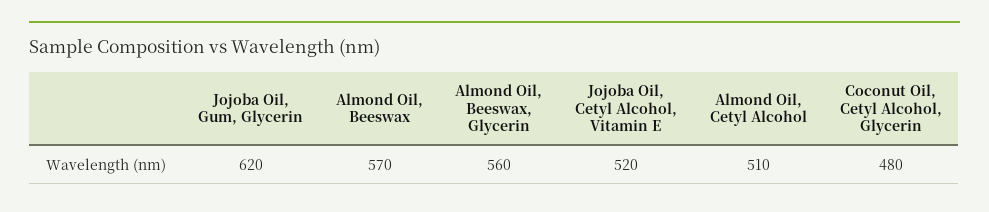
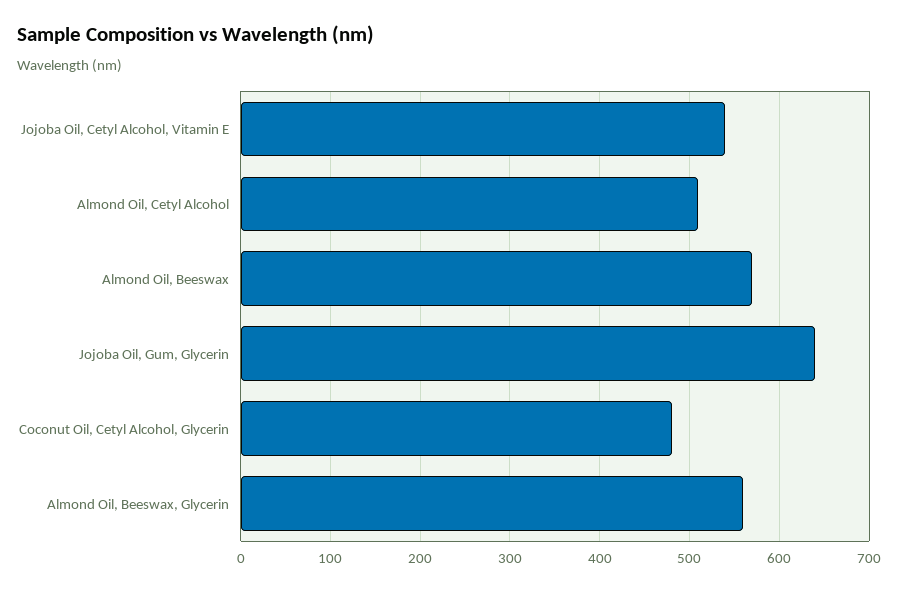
Jojoba Oil, Gum, Glycerin: 620 -> 640
Jojoba Oil, Cetyl Alcohol, Vitamin E: 520 -> 540

